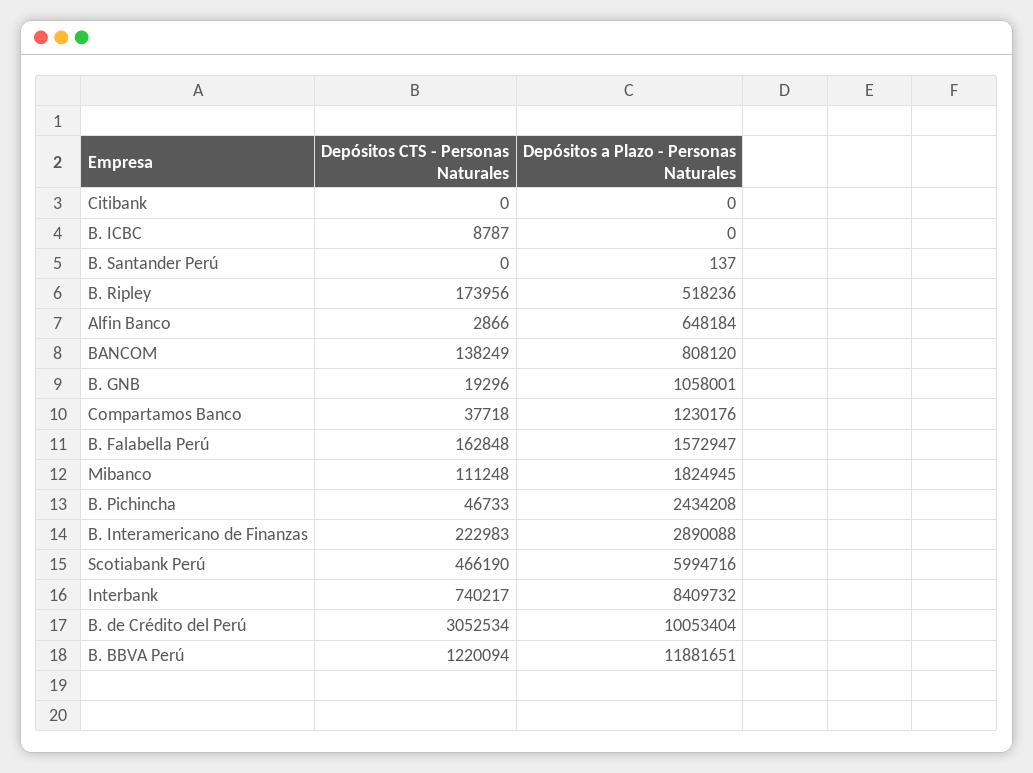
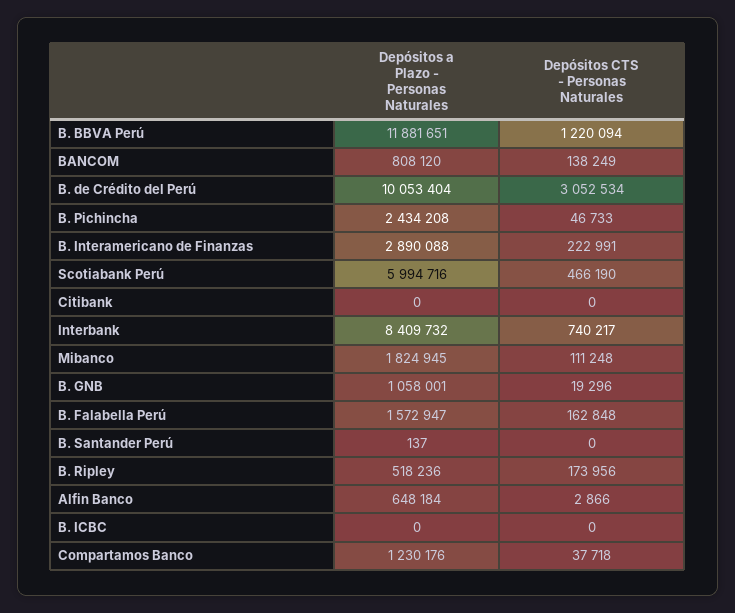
Depósitos CTS - Personas Naturales, B. ICBC: 8787 -> 0
Depósitos CTS - Personas Naturales, B. Interamericano de Finanzas: 222983 -> 222991

